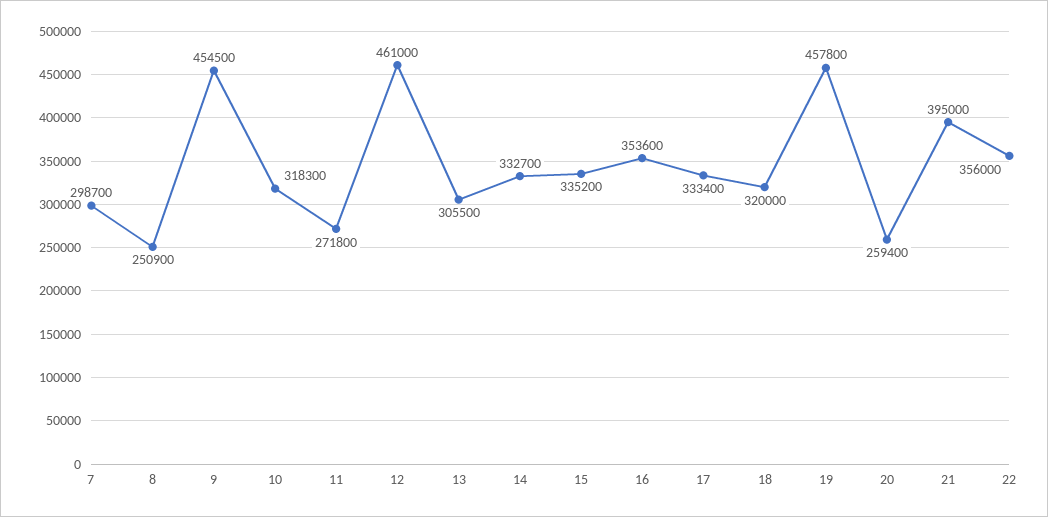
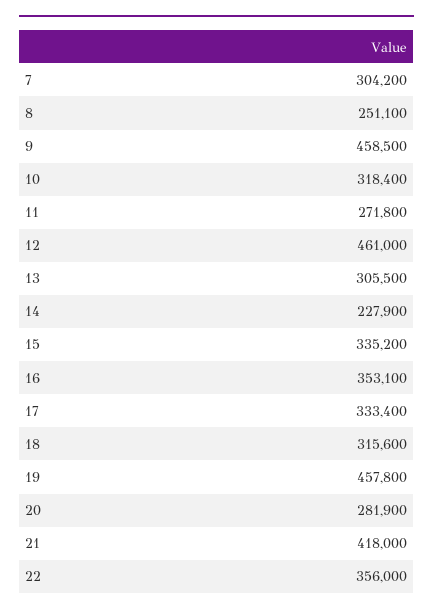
7: 298700 -> 304200
8: 250900 -> 251100
9: 454500 -> 458500
10: 318300 -> 318400
14: 332700 -> 227900
16: 353600 -> 353100
18: 320000 -> 315600
20: 259400 -> 281900
21: 395000 -> 418000

